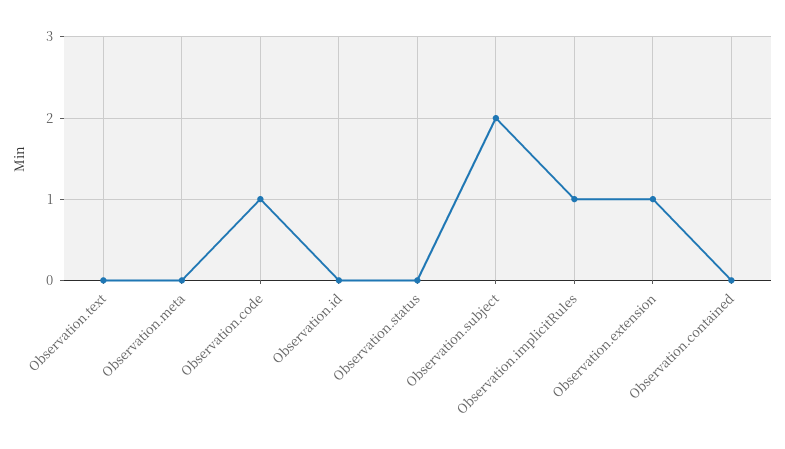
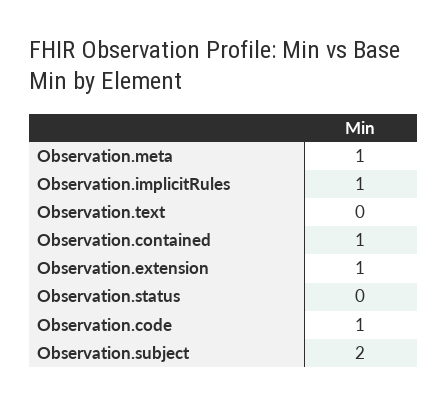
Observation.meta: 0 -> 1
Observation.id: 0 -> none
Observation.contained: 0 -> 1

